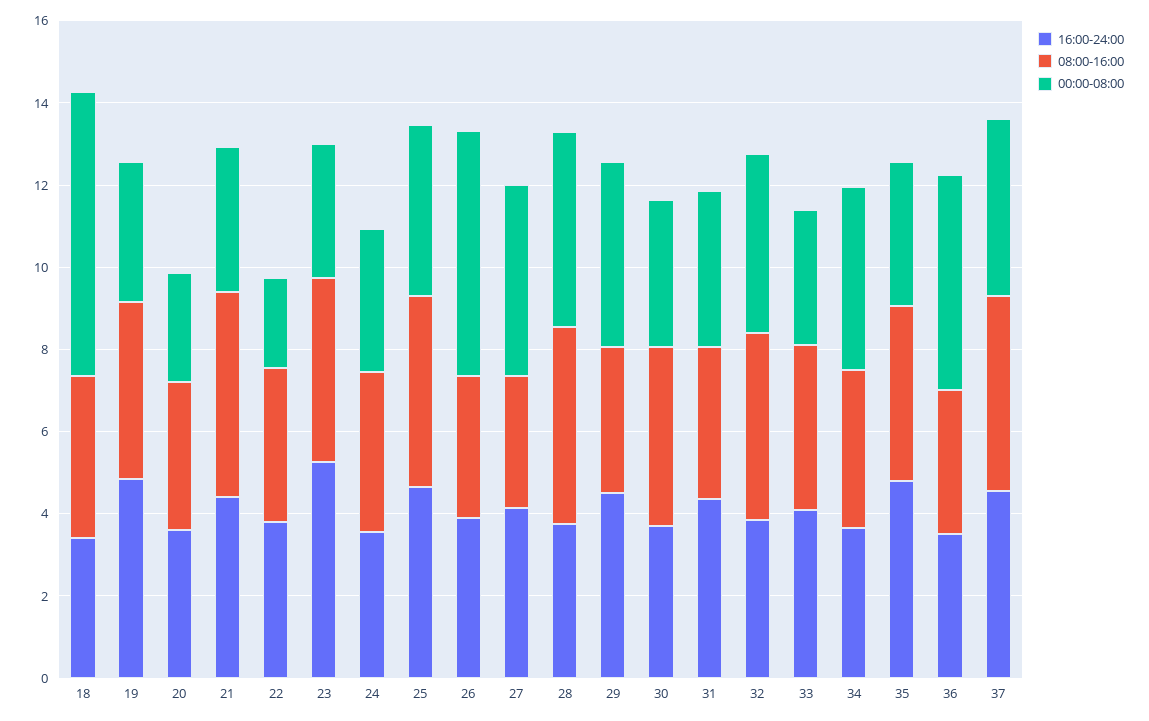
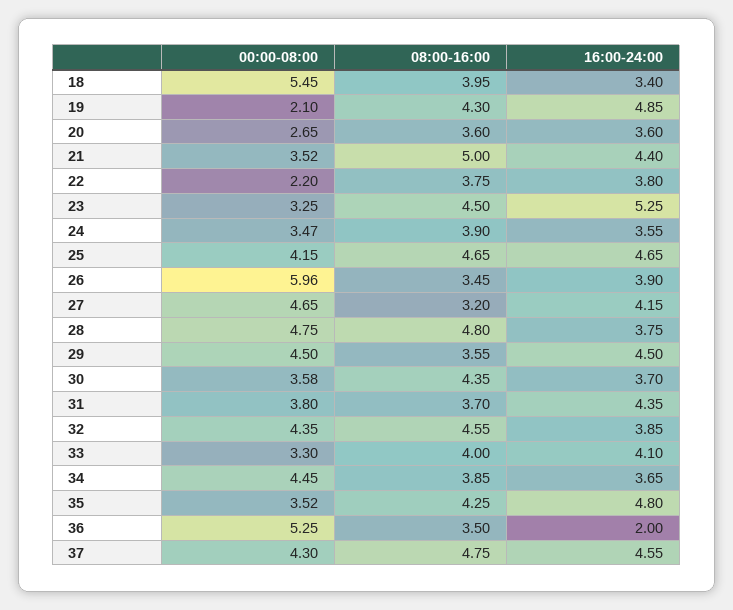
00:00-08:00, 18: 7 -> 5.45
00:00-08:00, 19: 3.5 -> 2.1
16:00-24:00, 36: 3.5 -> 2

